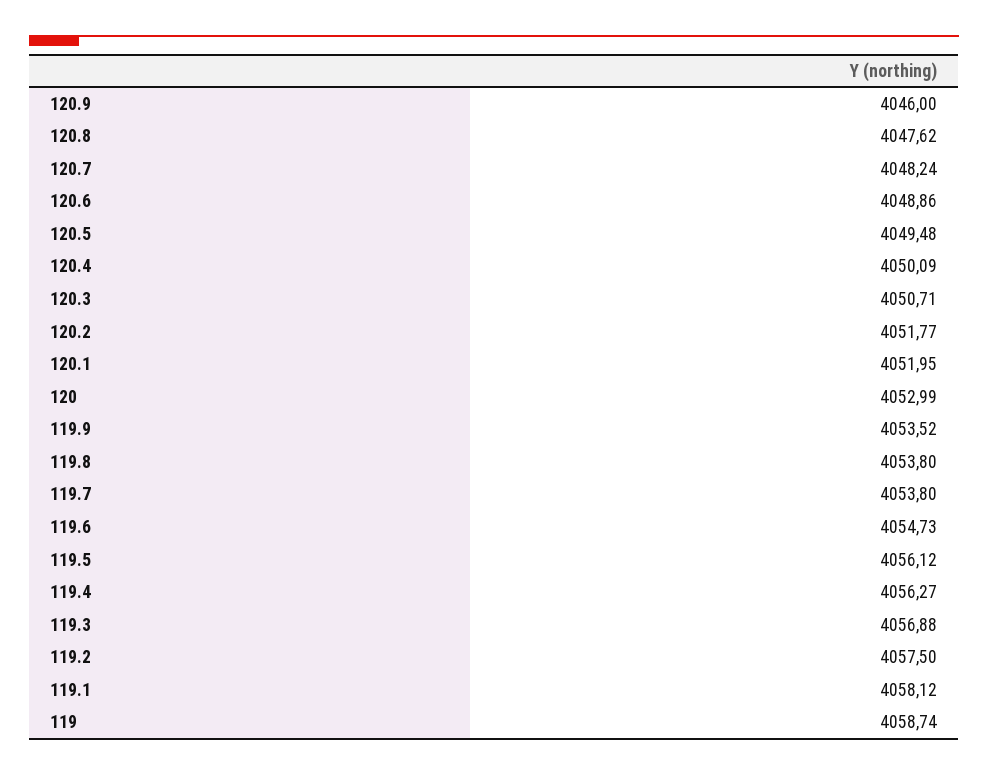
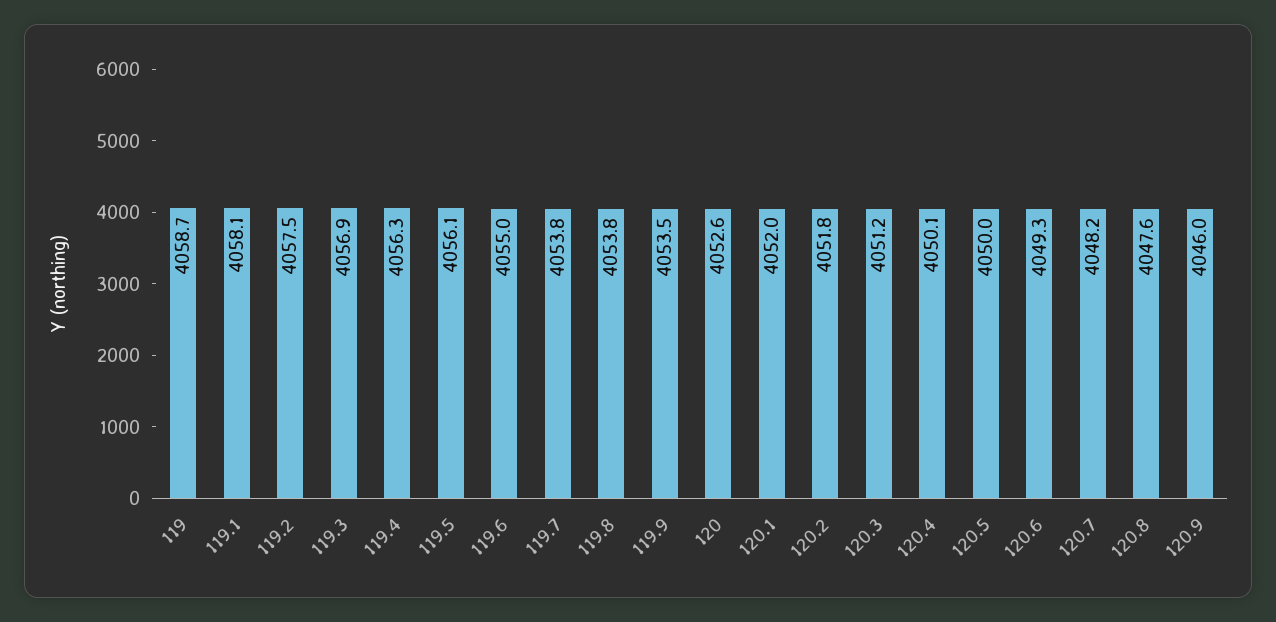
120.6: 4048.86 -> 4049.3
120.5: 4049.48 -> 4050
120.3: 4050.71 -> 4051.2
120: 4052.99 -> 4052.6
119.6: 4054.73 -> 4055

